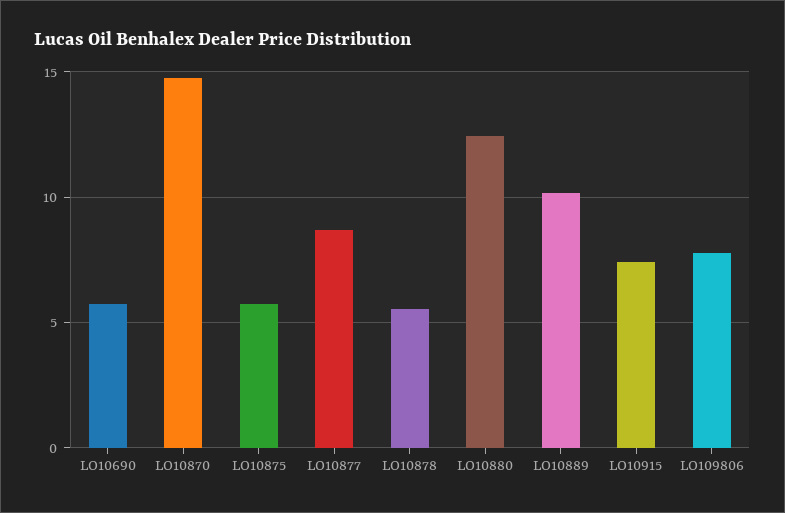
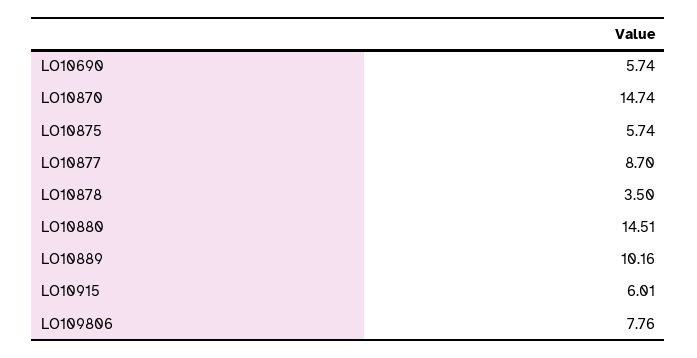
LO10878: 5.5 -> 3.5
LO10880: 12.5 -> 14.51
LO10915: 7.5 -> 6.01

